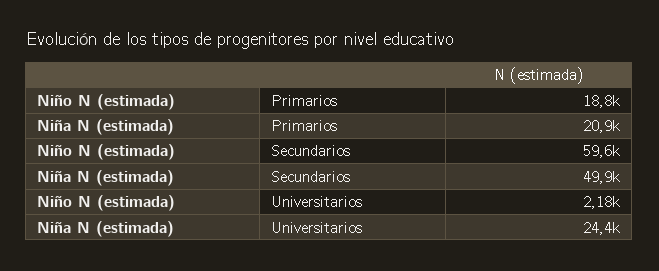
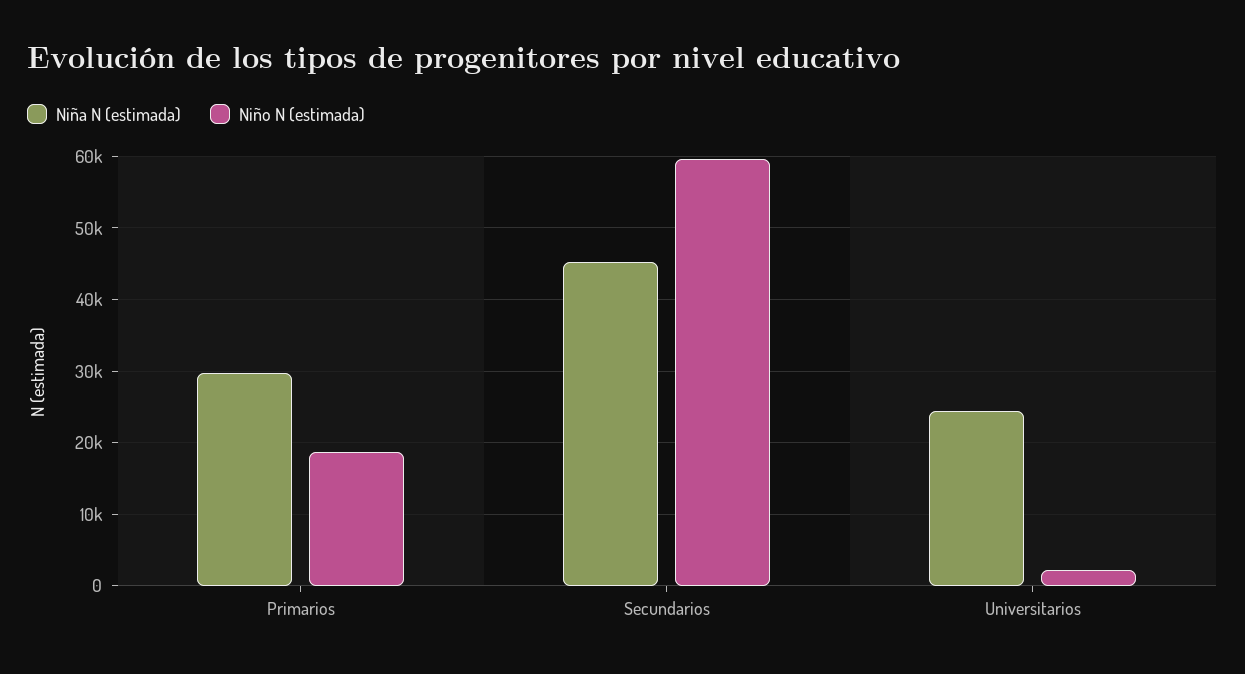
Niña N (estimada), Primarios: 20900 -> 30000
Niña N (estimada), Secundarios: 49900 -> 45000

